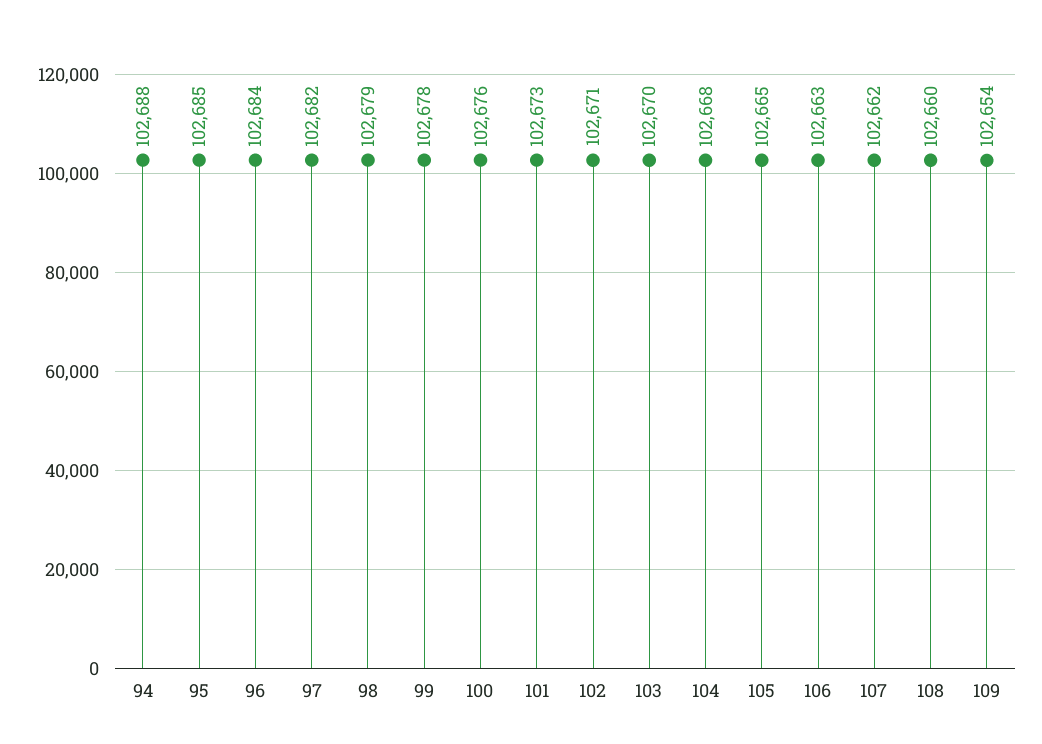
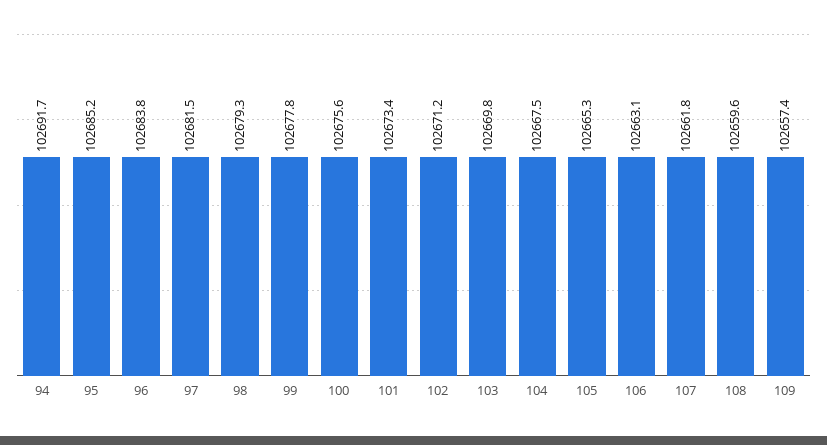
94: 102688 -> 102691.7
109: 102654 -> 102657.4

